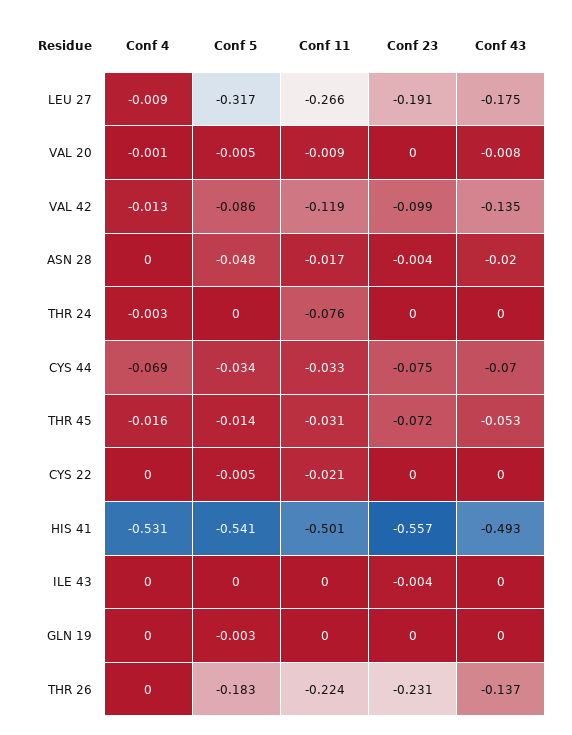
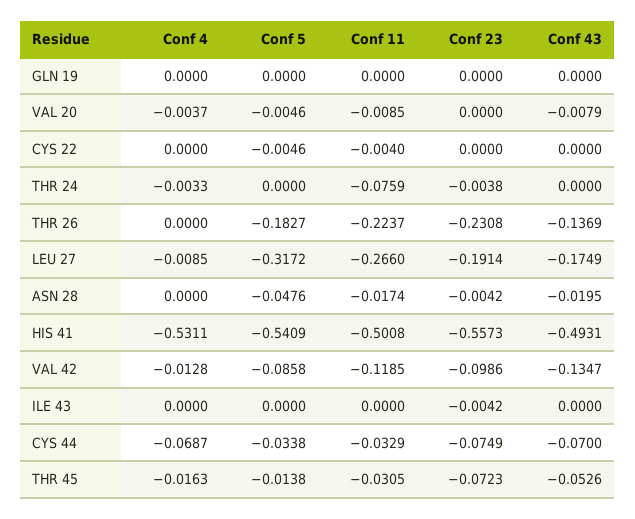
Conf 4, VAL 20: -0.001 -> -0.0037
Conf 23, THR 24: 0 -> -0.0038
Conf 11, CYS 22: -0.021 -> -0.004
Conf 5, GLN 19: -0.003 -> 0

